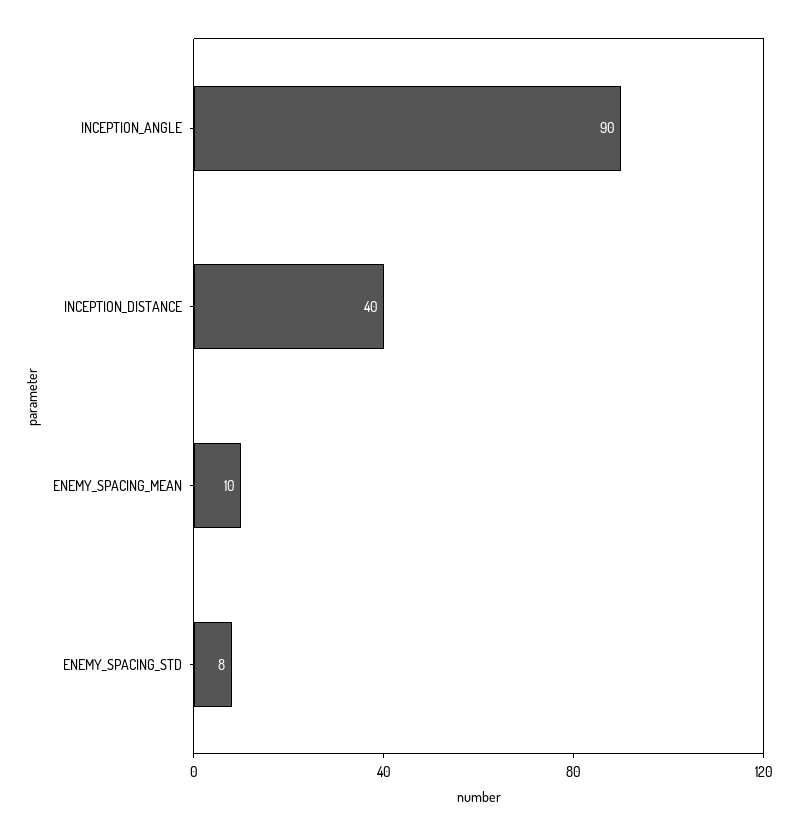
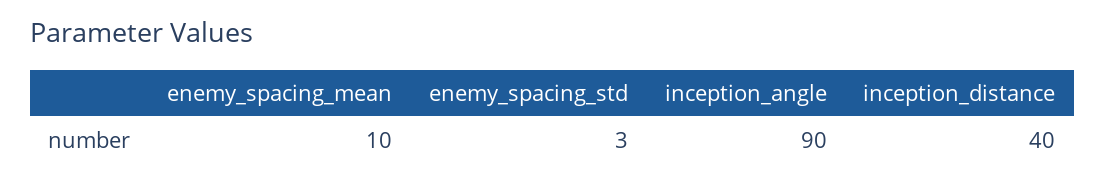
ENEMY_SPACING_STD: 8 -> 3

